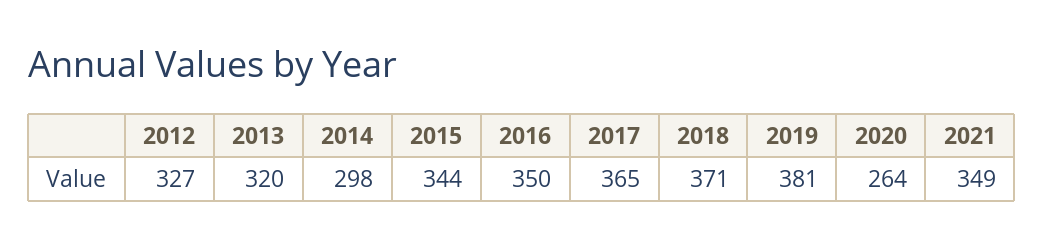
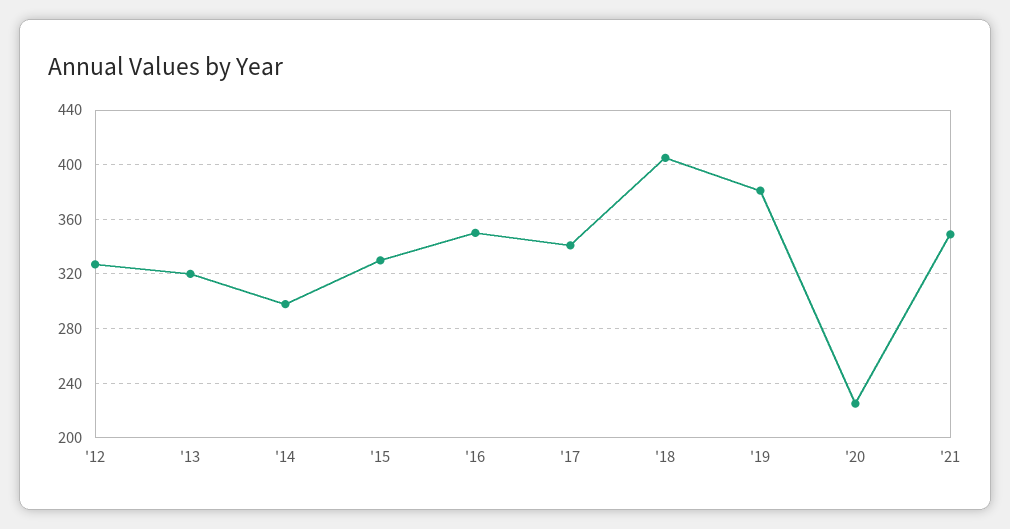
2015: 344 -> 330
2017: 365 -> 340
2018: 371 -> 405
2020: 264 -> 225

